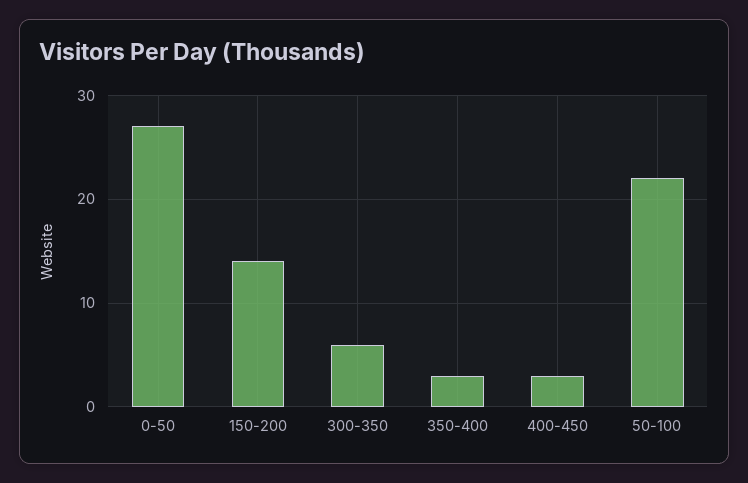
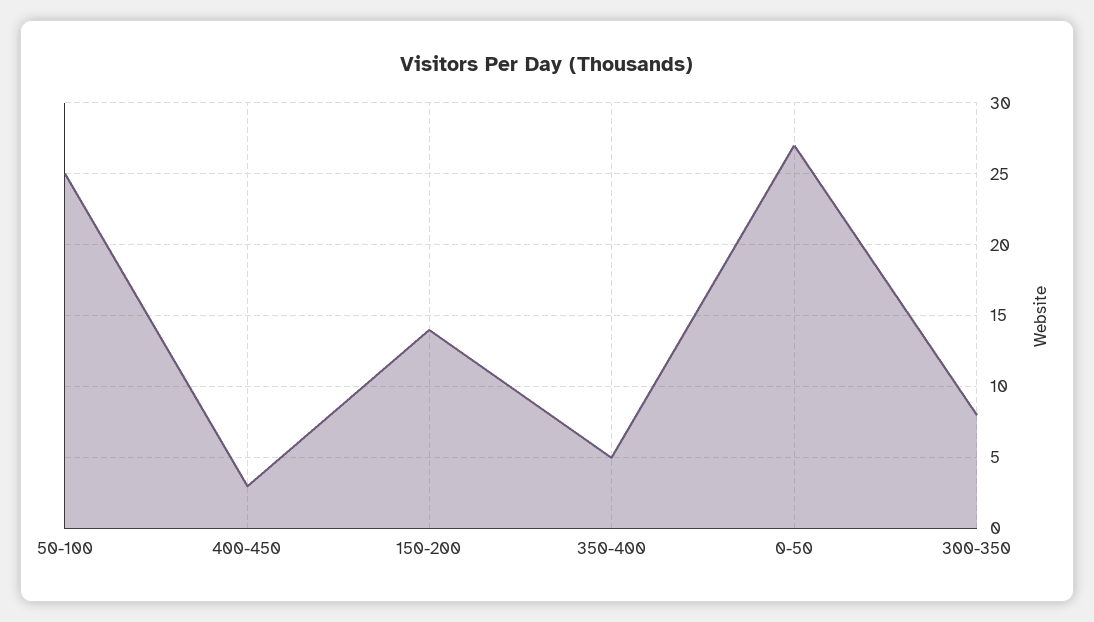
300-350: 6 -> 8
350-400: 3 -> 5
50-100: 22 -> 25

